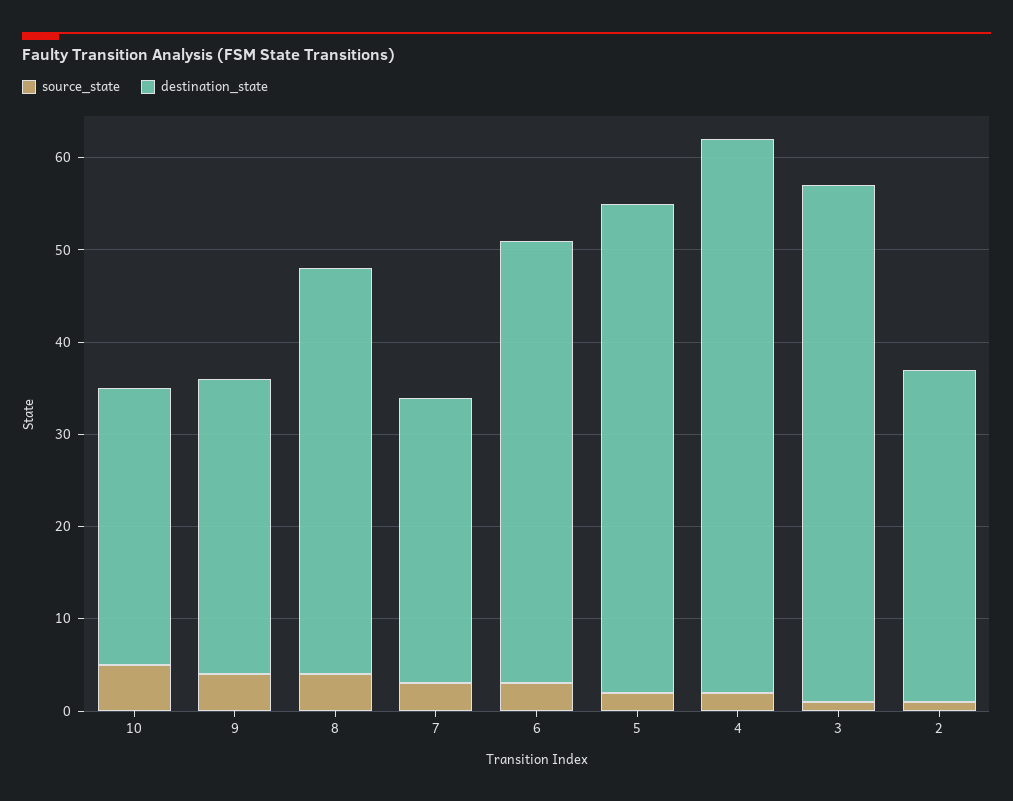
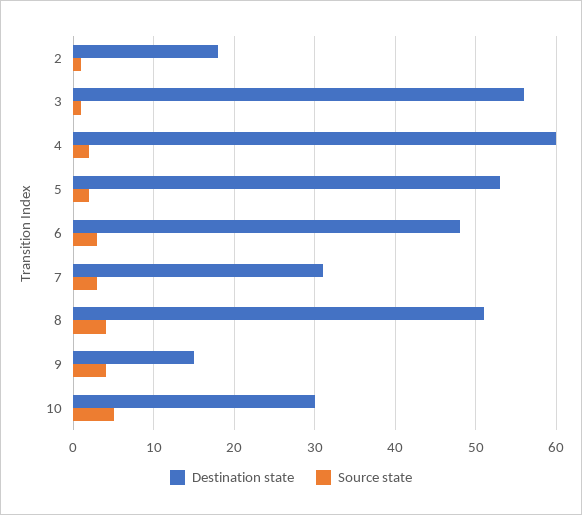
destination_state, 9: 32 -> 15
destination_state, 8: 44 -> 51
destination_state, 2: 36 -> 18

